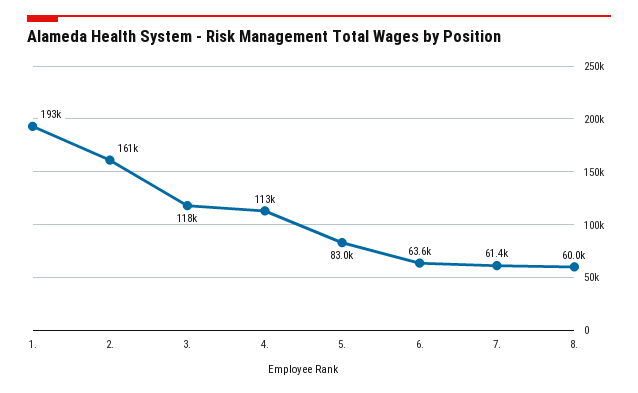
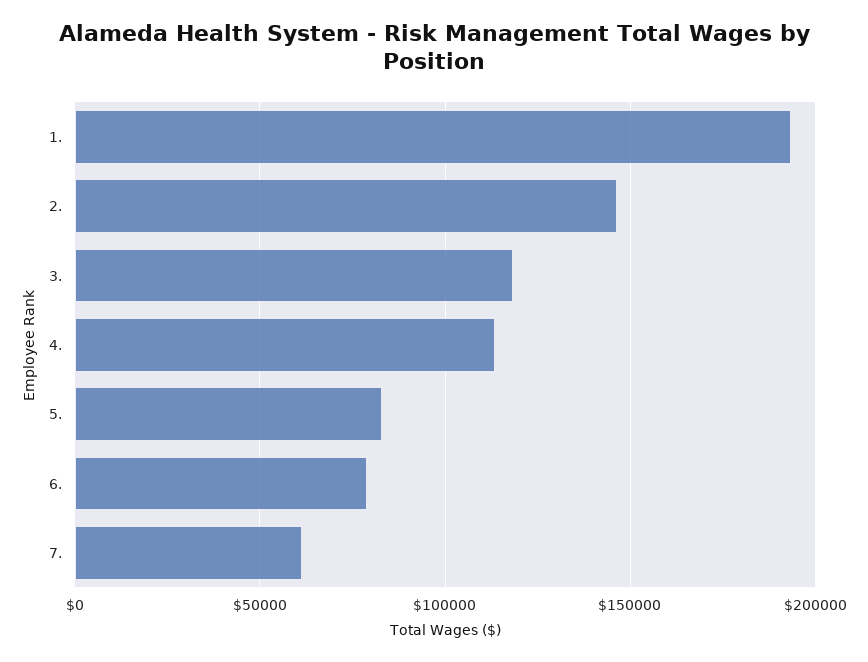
2.: 161000 -> 145000
6.: 63600 -> 80000
8.: 60000 -> none

